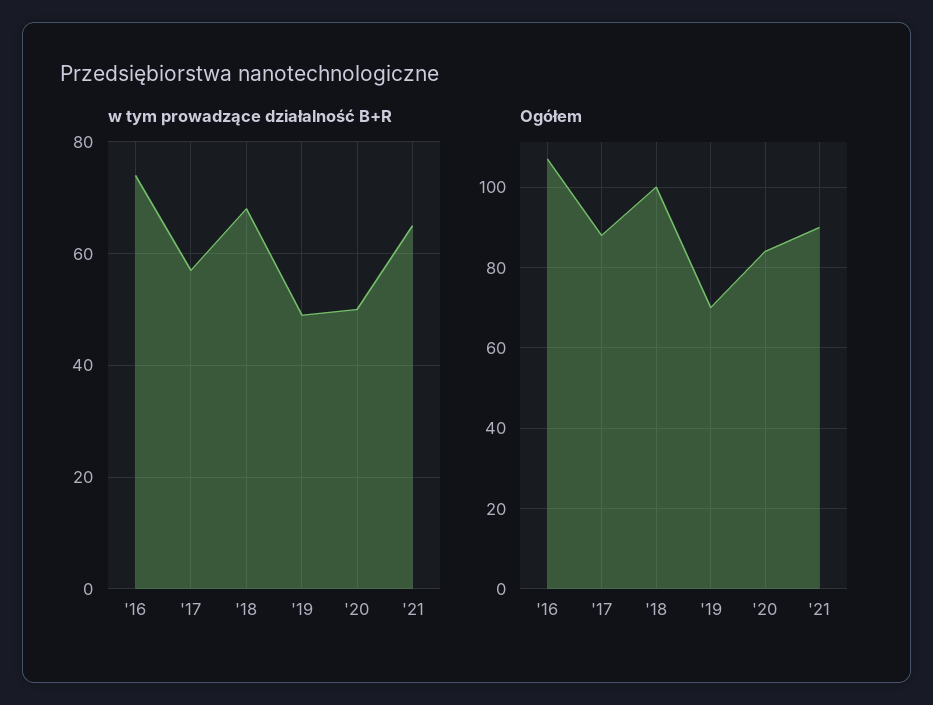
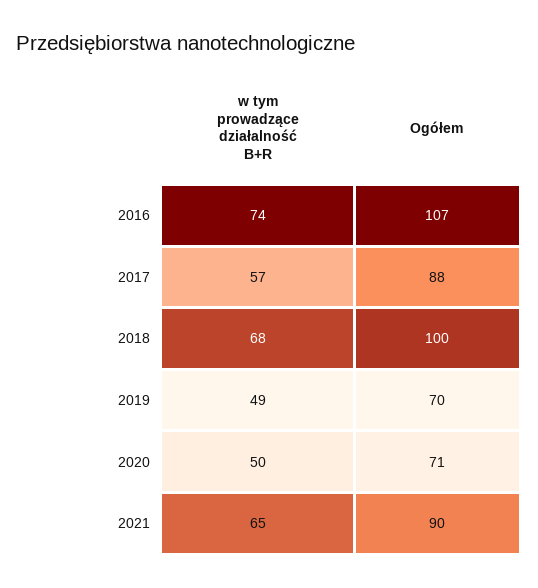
Ogółem, '20: 85 -> 71

